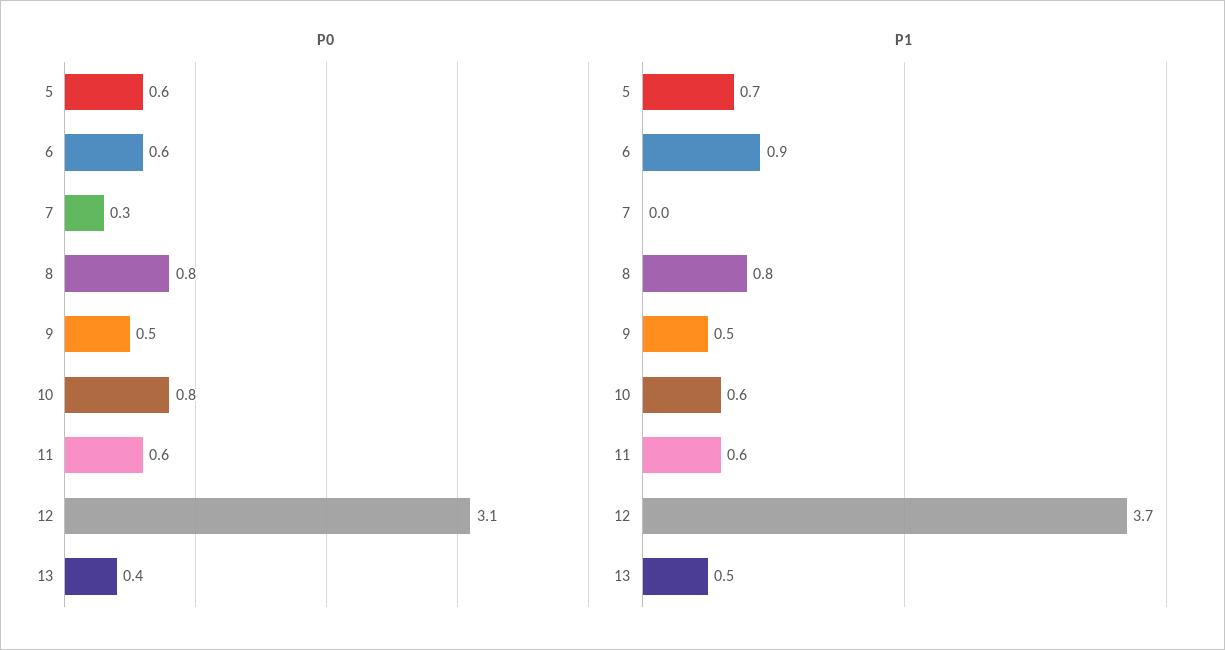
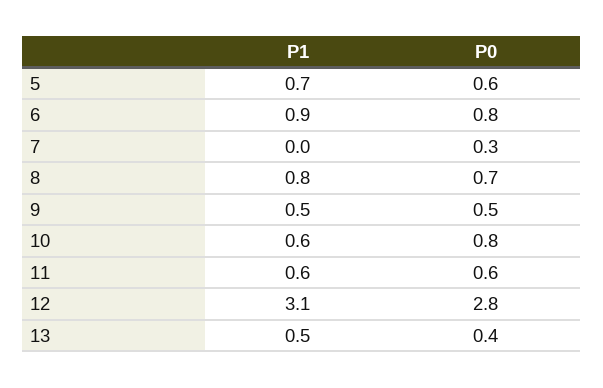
P0, 6: 0.6 -> 0.8
P0, 8: 0.8 -> 0.7
P0, 12: 3.1 -> 2.8
P1, 12: 3.7 -> 3.1

